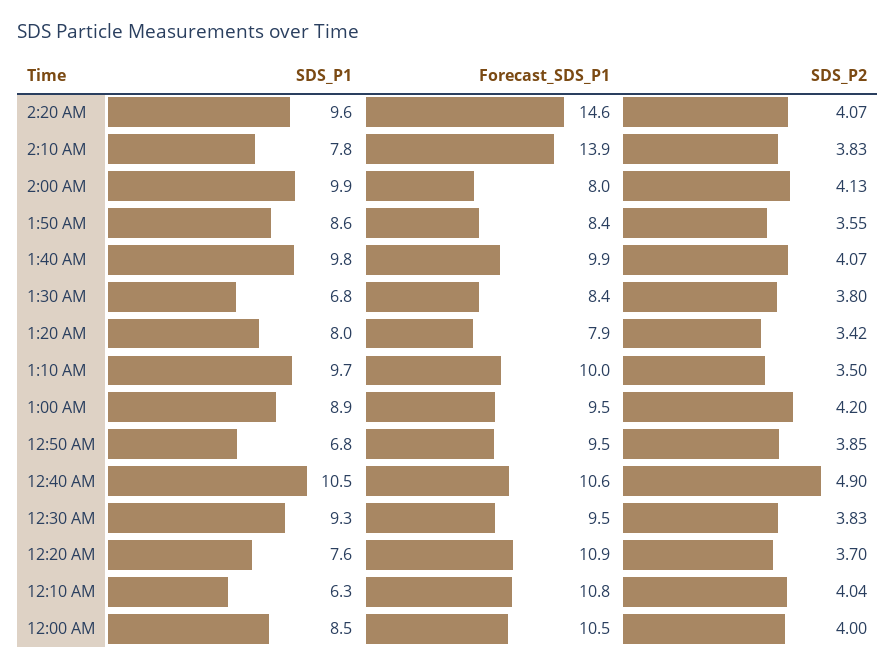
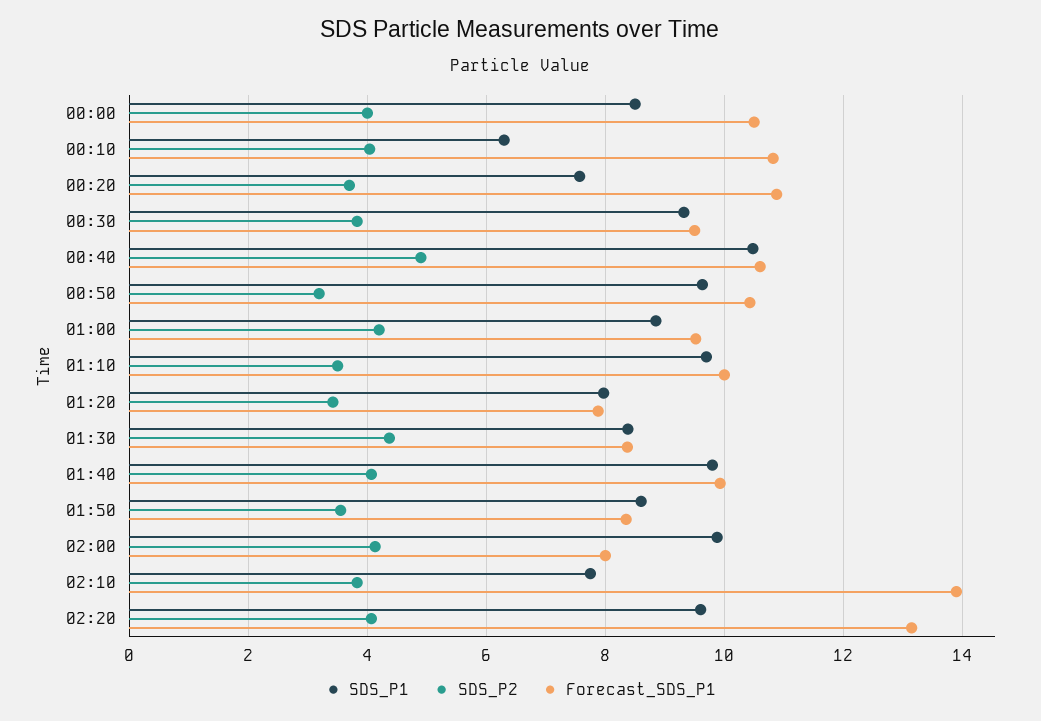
Forecast_SDS_P1, 2:20 AM: 14.6 -> 13.2
SDS_P1, 1:30 AM: 6.8 -> 8.4
SDS_P2, 1:30 AM: 3.8 -> 4.4
SDS_P1, 12:50 AM: 6.8 -> 9.6
Forecast_SDS_P1, 12:50 AM: 9.5 -> 10.4
SDS_P2, 12:50 AM: 3.85 -> 3.2

